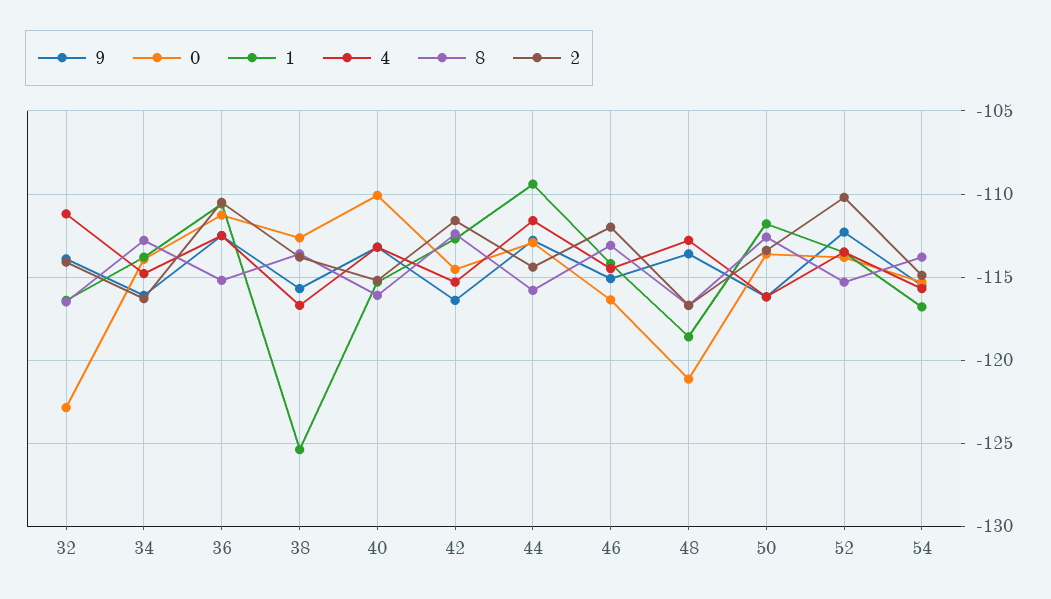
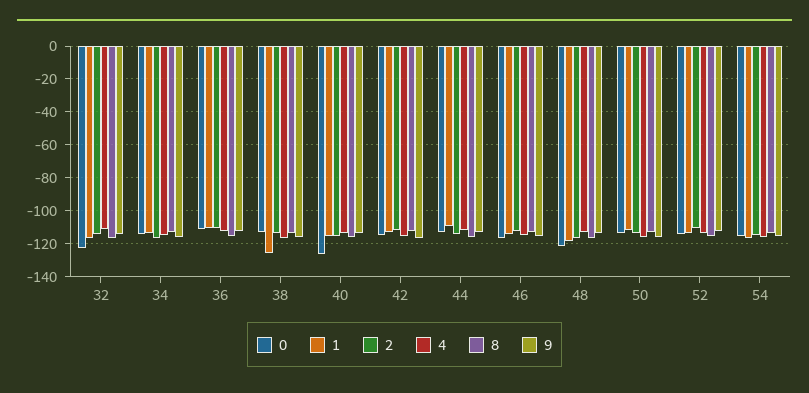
0, 40: -110 -> -125

